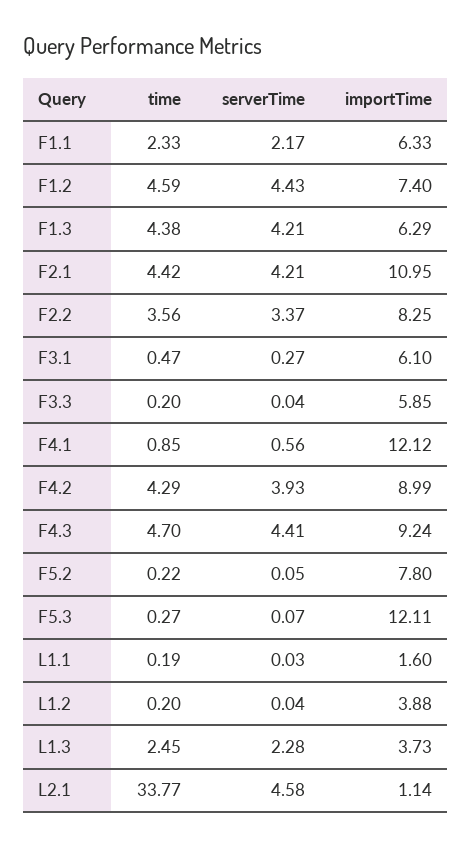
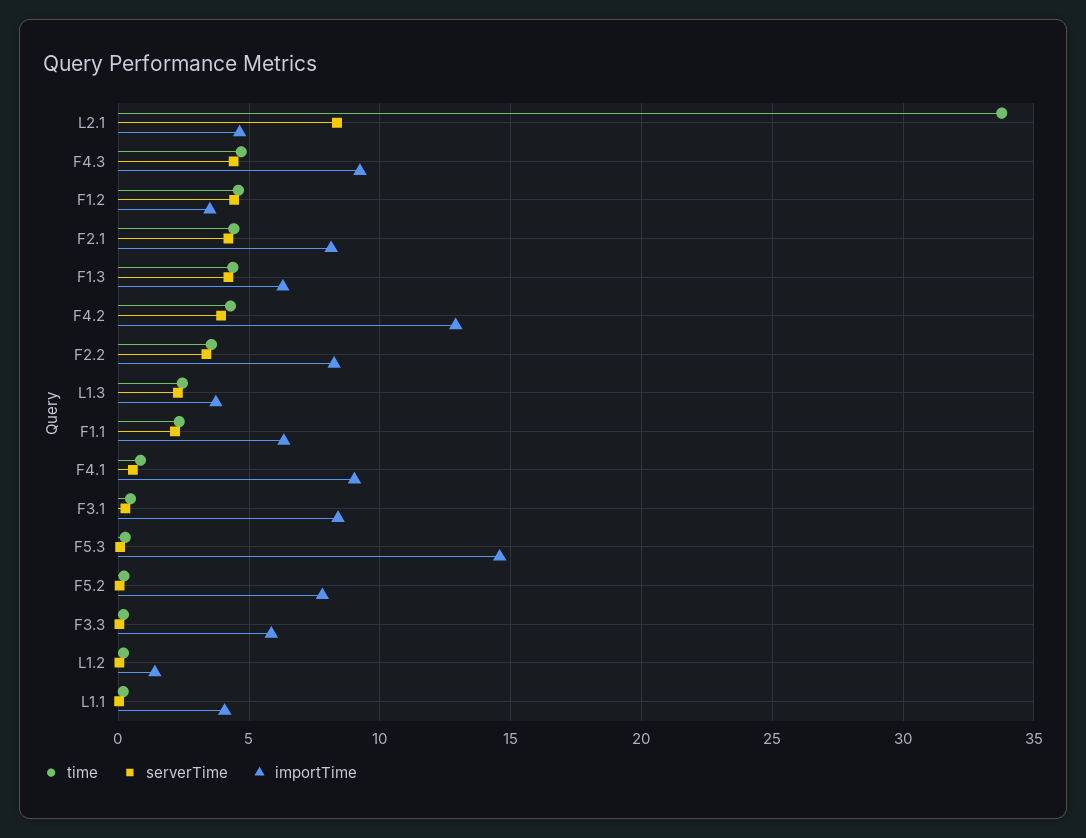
importTime, F1.2: 7.4 -> 3.5
importTime, F2.1: 10.95 -> 8
importTime, F3.1: 6.1 -> 8.5
importTime, F4.1: 12.12 -> 9
importTime, F4.2: 8.99 -> 13
importTime, F5.3: 12.11 -> 14.5
importTime, L1.1: 1.6 -> 4
importTime, L1.2: 3.88 -> 1.5
serverTime, L2.1: 4.58 -> 8.5
importTime, L2.1: 1.14 -> 4.5

